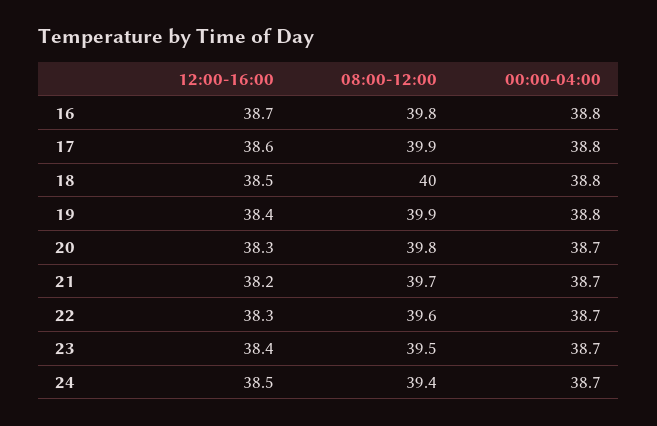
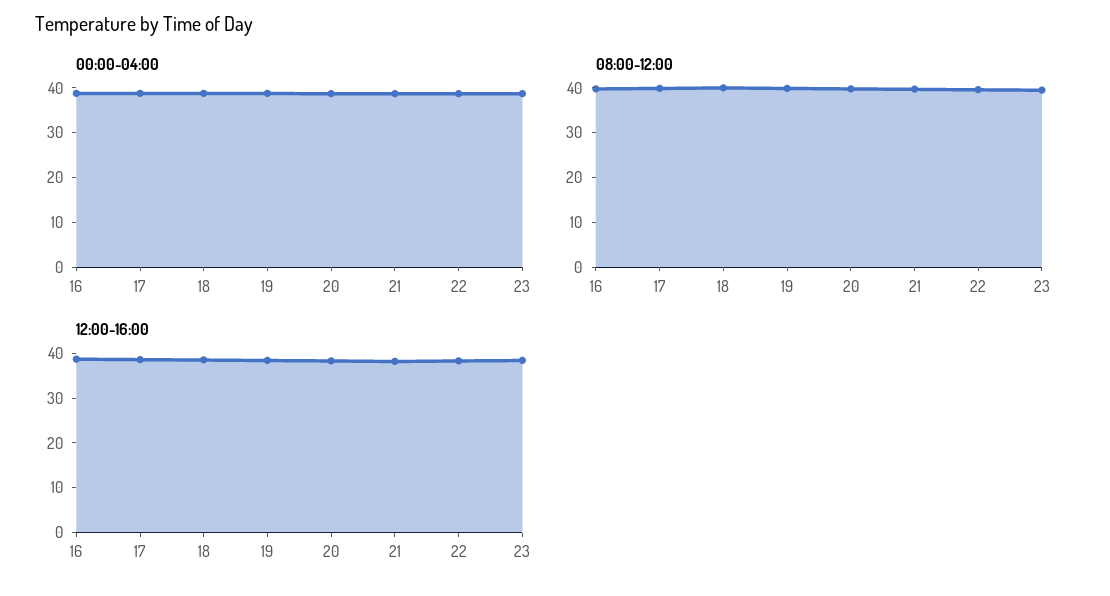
12:00-16:00, 24: 38.5 -> none
08:00-12:00, 24: 39.4 -> none
00:00-04:00, 24: 38.7 -> none

